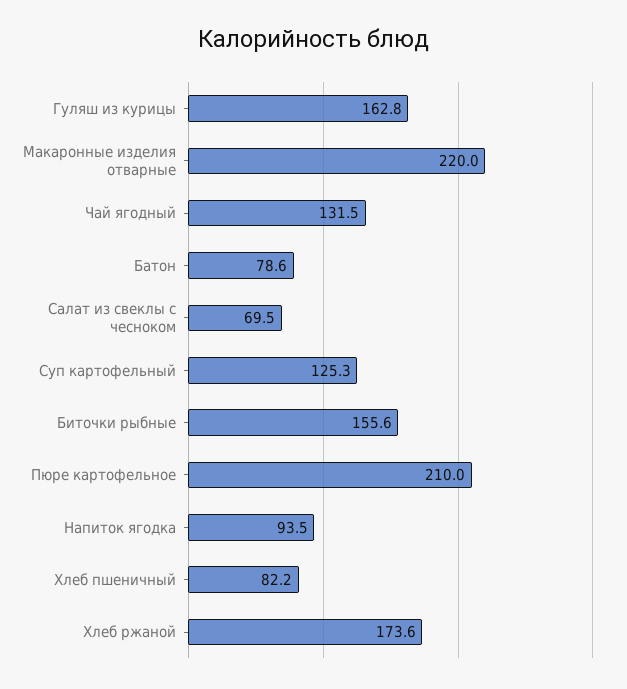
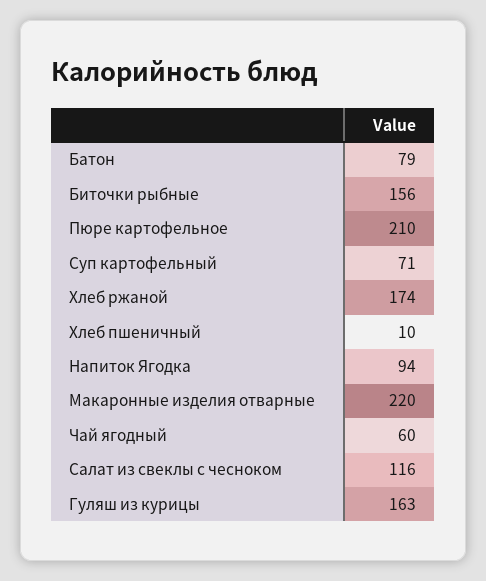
Чай ягодный: 131.5 -> 60
Салат из свеклы с чесноком: 69.5 -> 116
Суп картофельный: 125.3 -> 71
Хлеб пшеничный: 82.2 -> 10

